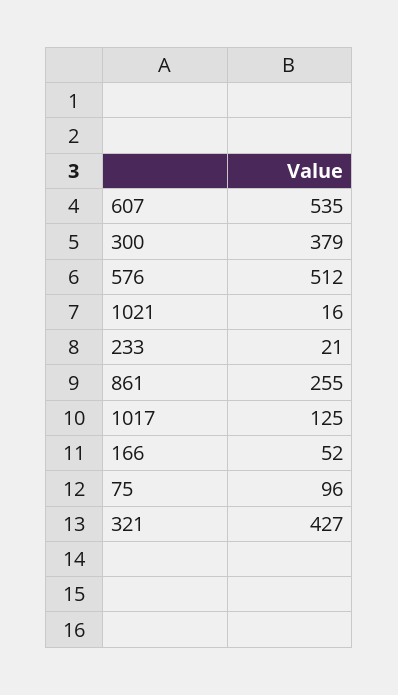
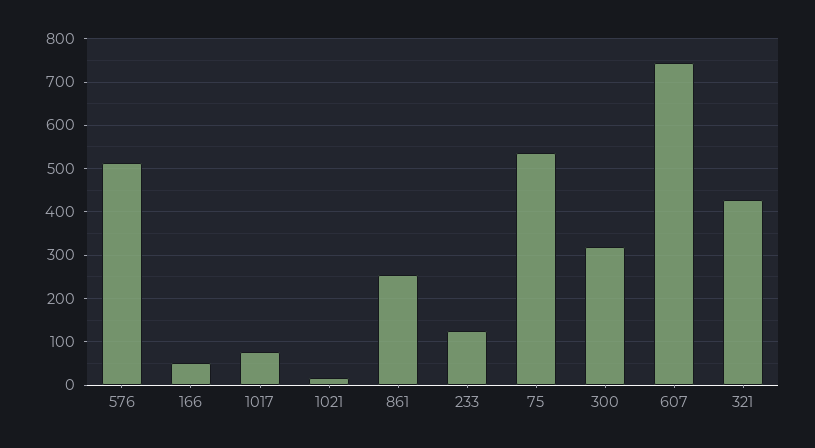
607: 535 -> 740
300: 379 -> 320
233: 21 -> 120
1017: 125 -> 80
75: 96 -> 540

